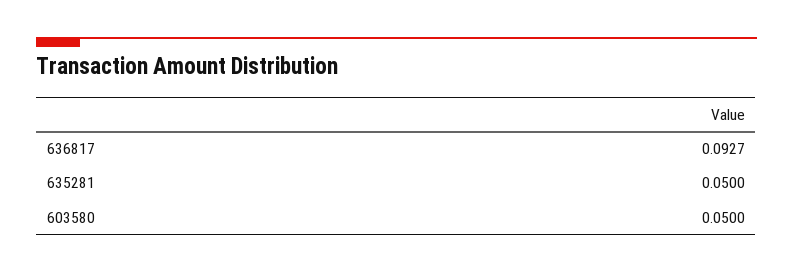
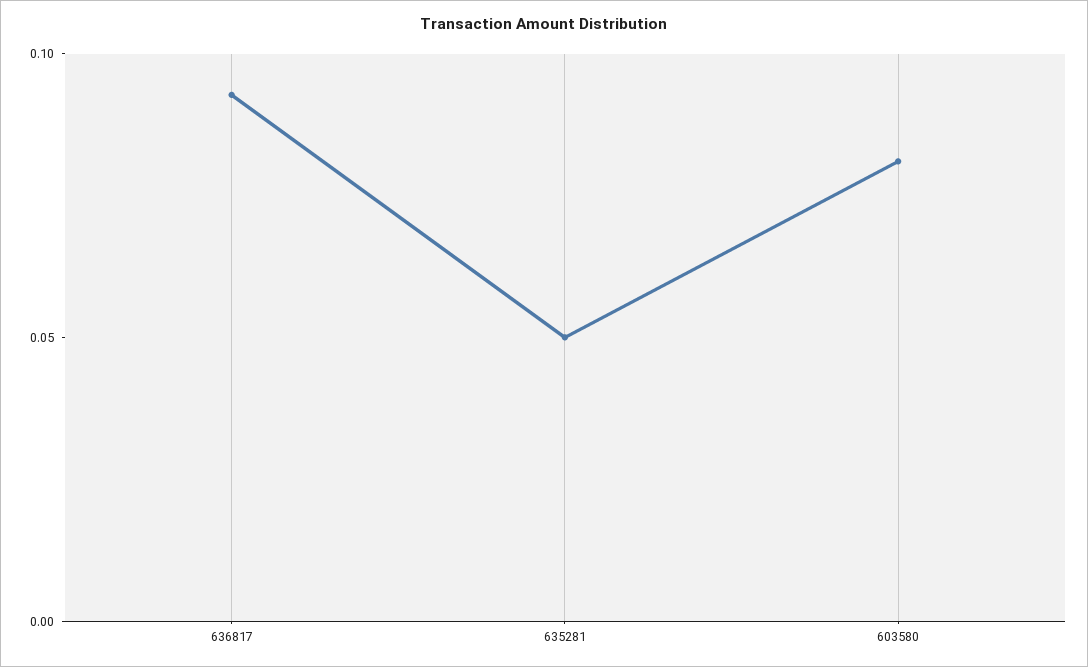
603580: 0.05 -> 0.08

